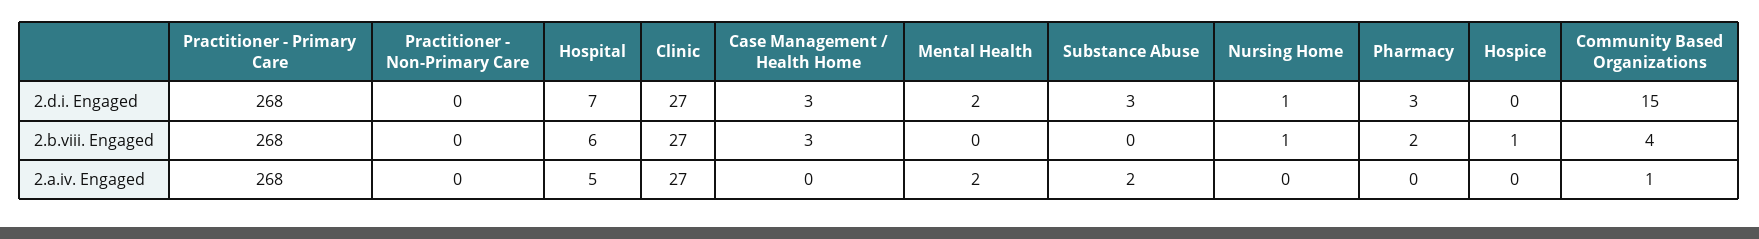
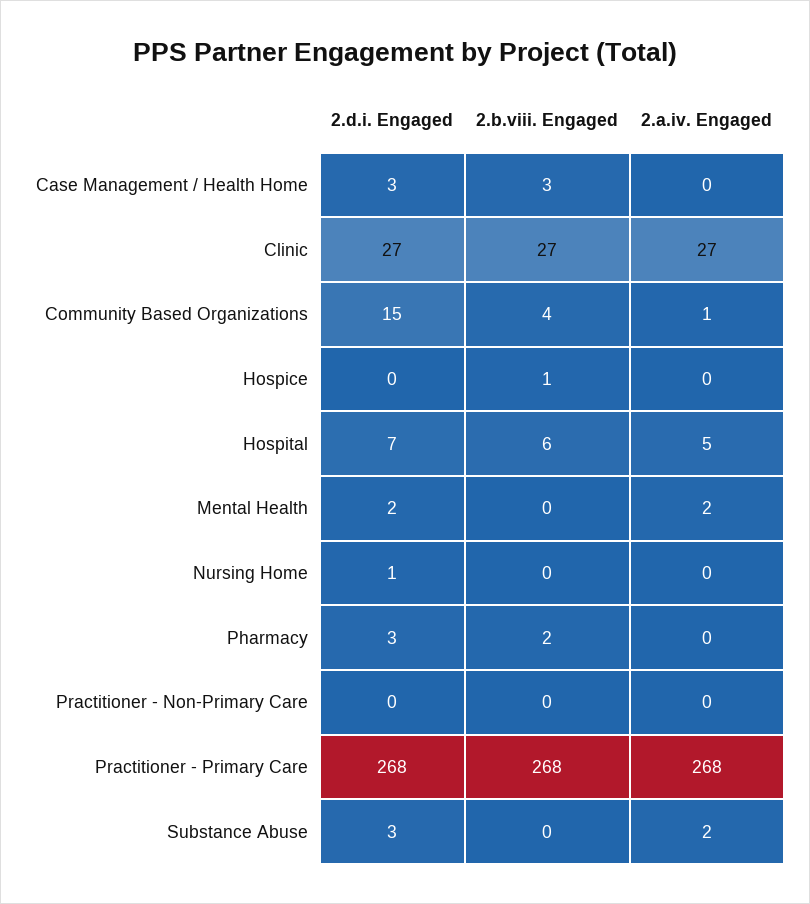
Nursing Home, 2.b.viii. Engaged: 1 -> 0

